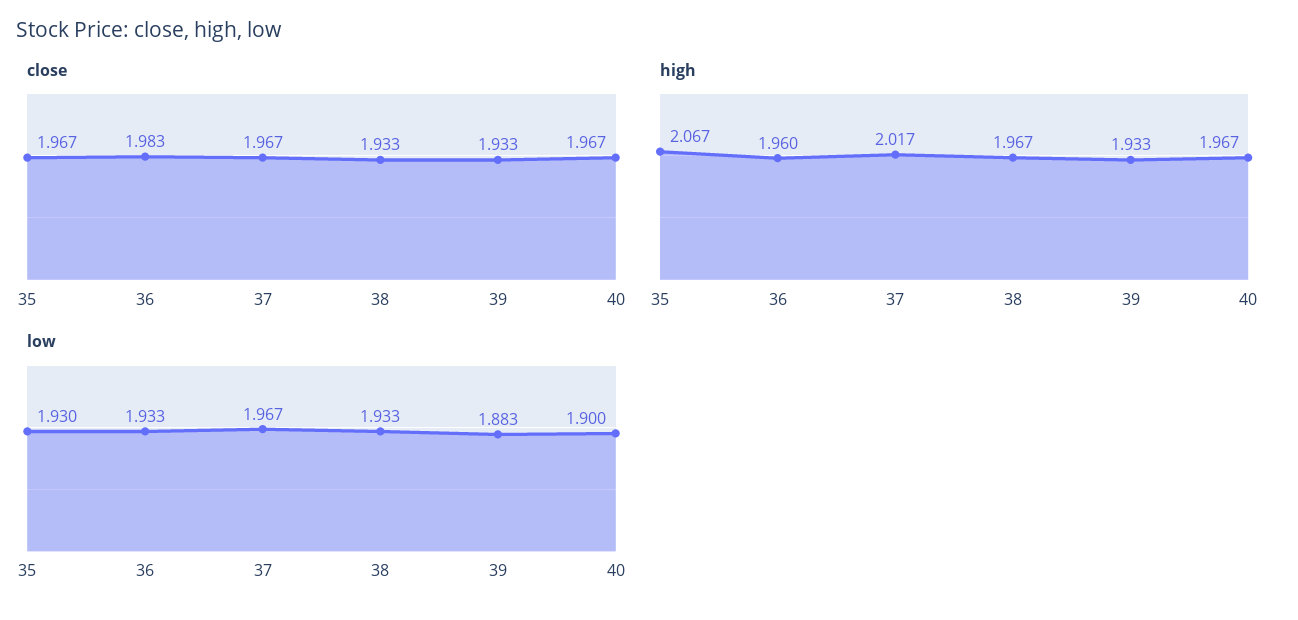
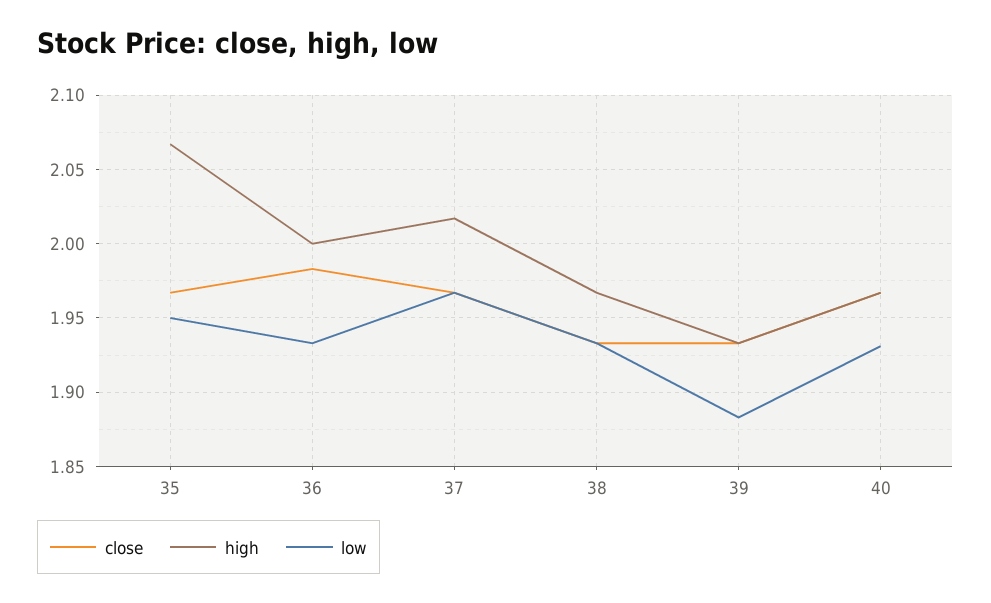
high, 36: 1.96 -> 2
low, 35: 1.93 -> 1.95
low, 40: 1.9 -> 1.93

